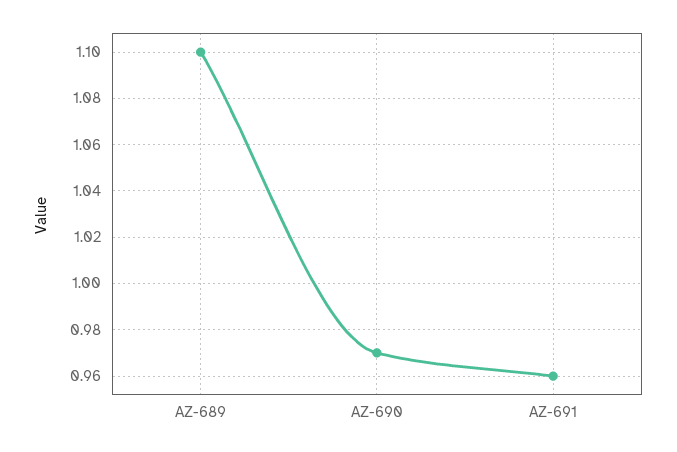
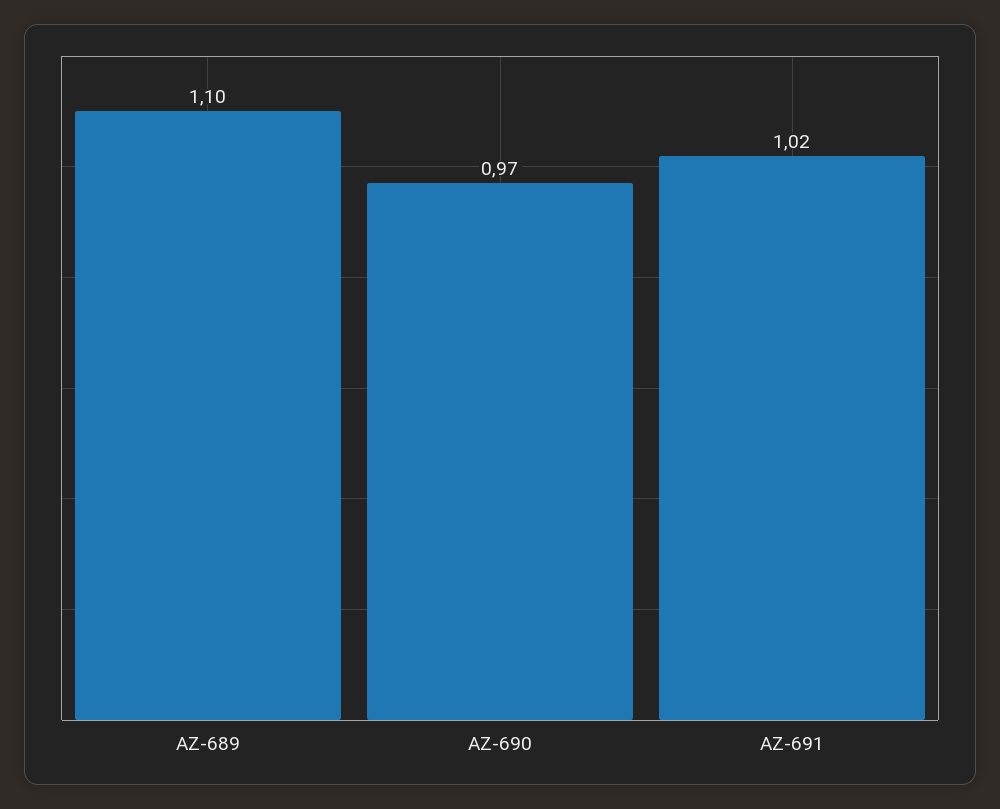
AZ-691: 0.96 -> 1.02

